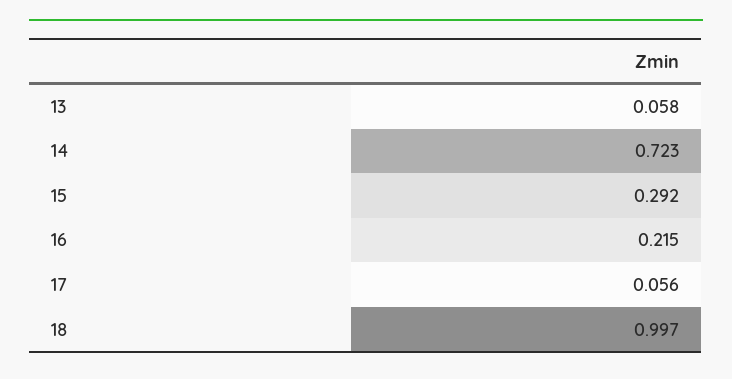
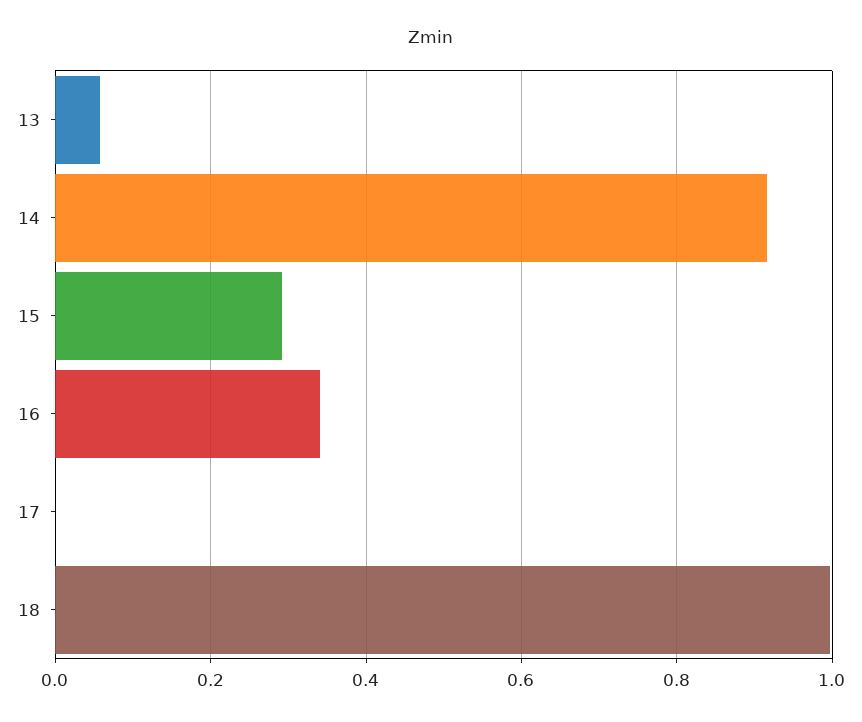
14: 0.723 -> 0.92
16: 0.215 -> 0.34
17: 0.056 -> 0

